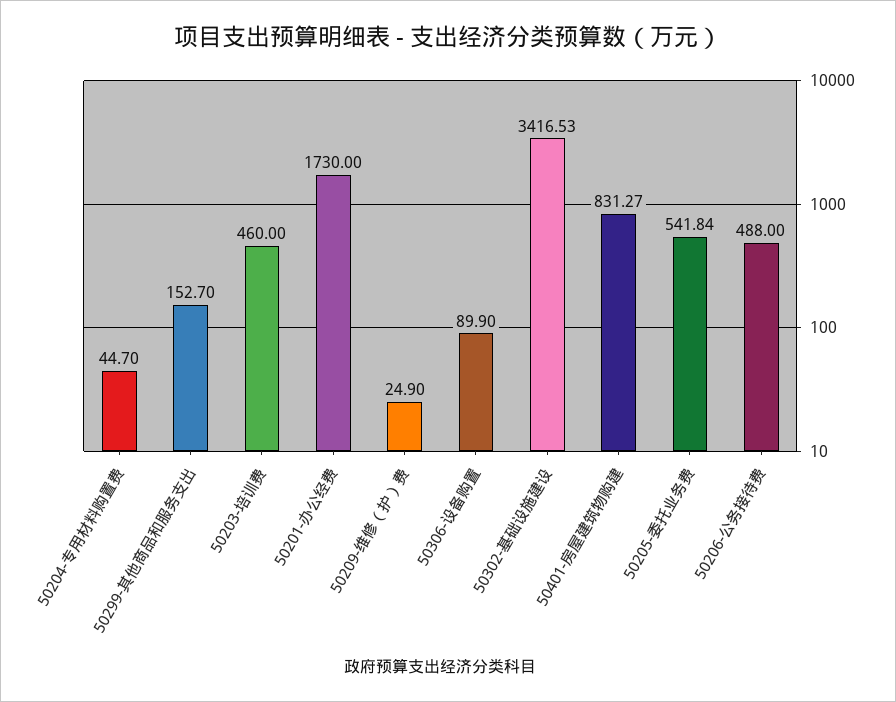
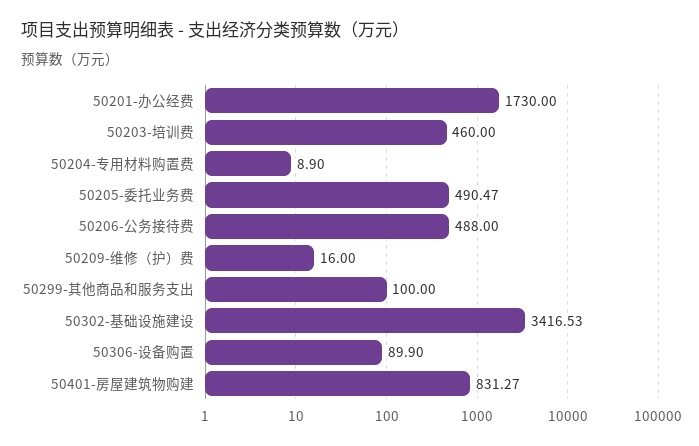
50204-专用材料购置费: 44.7 -> 8.9
50299-其他商品和服务支出: 152.7 -> 100
50209-维修（护）费: 24.9 -> 16
50205-委托业务费: 541.84 -> 490.47

